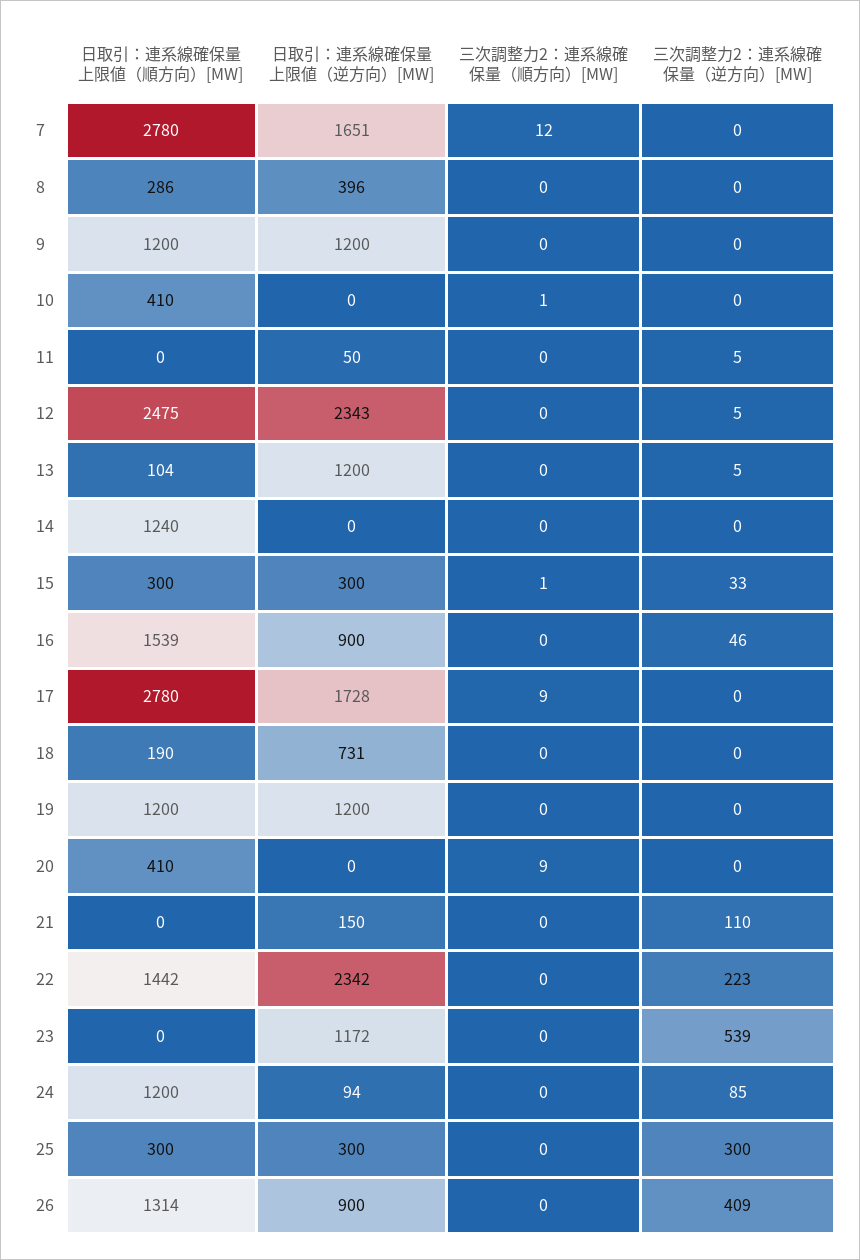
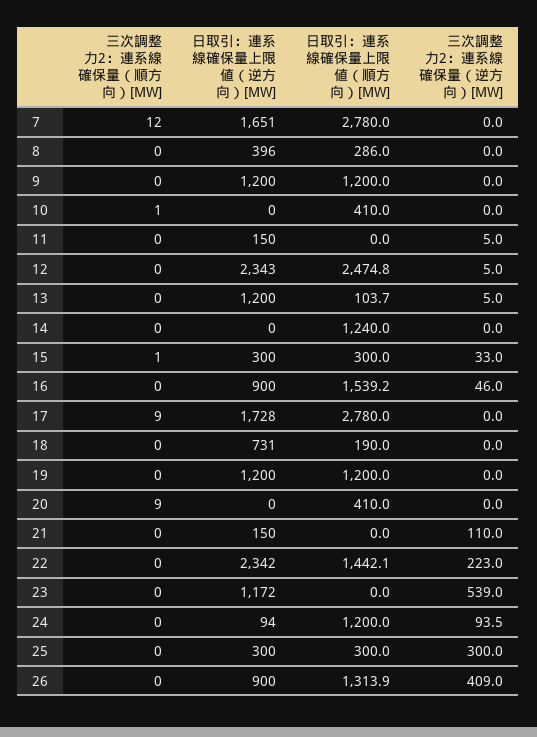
日取引：連系線確保量上限値（逆方向）[MW], 11: 50 -> 150
三次調整力2：連系線確保量（逆方向）[MW], 24: 85 -> 93.5

